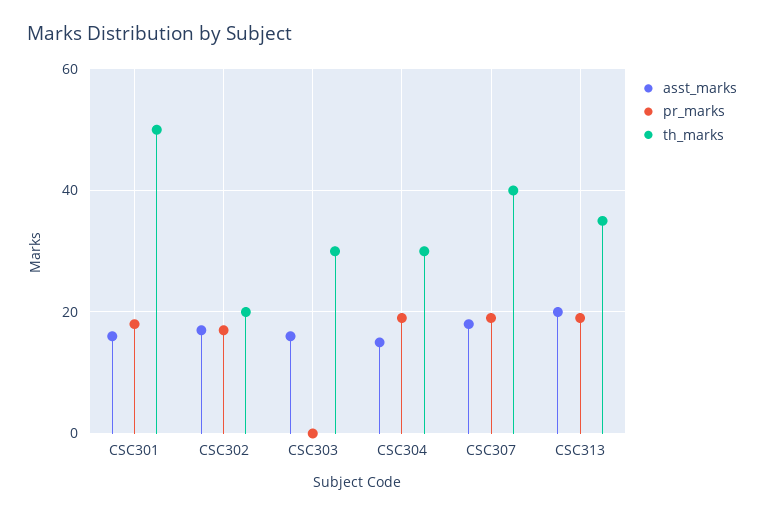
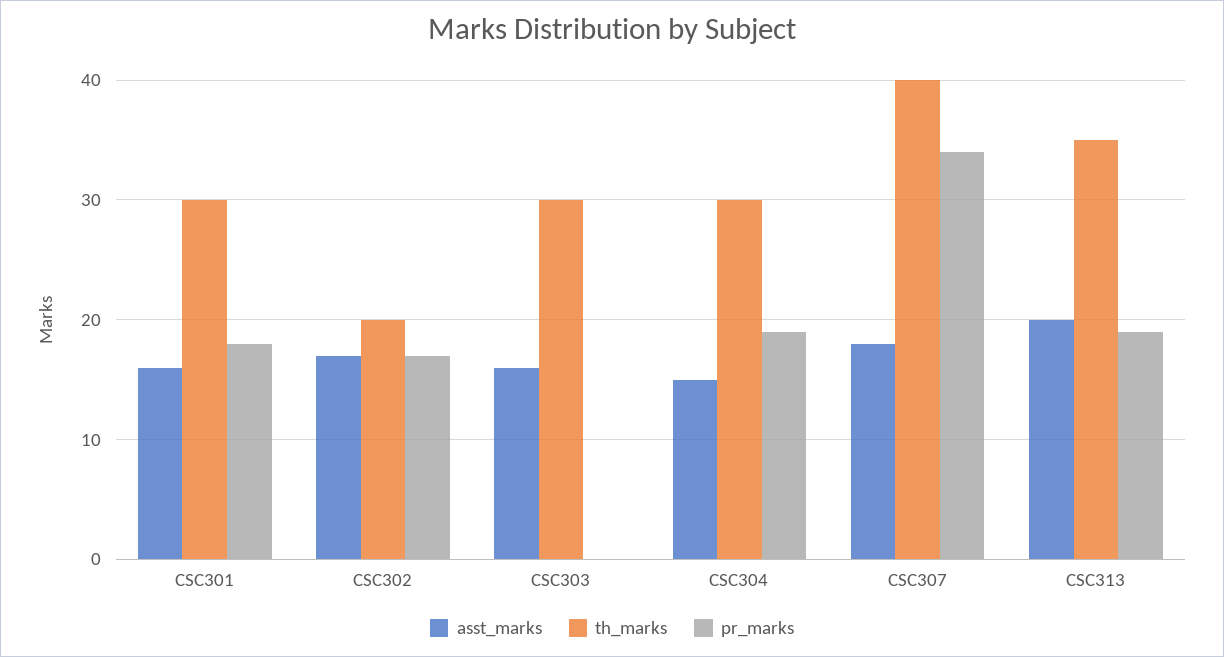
th_marks, CSC301: 50 -> 30
pr_marks, CSC307: 20 -> 34

